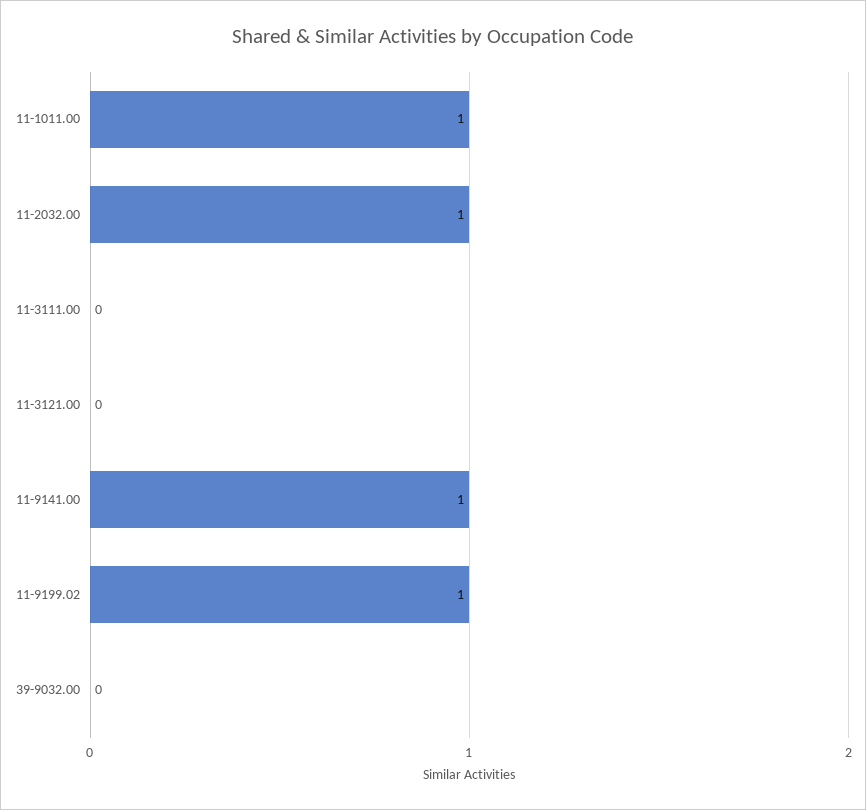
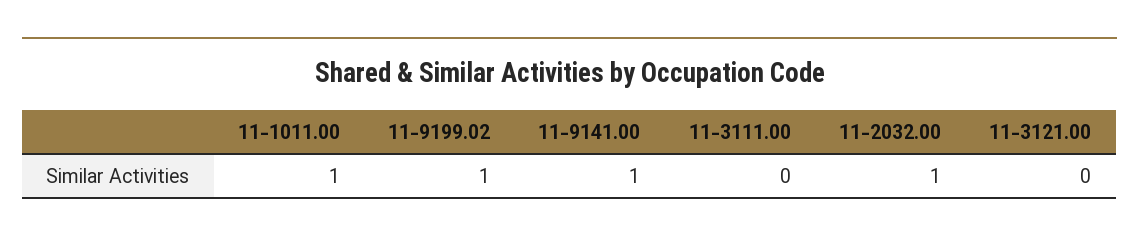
39-9032.00: 0 -> none

